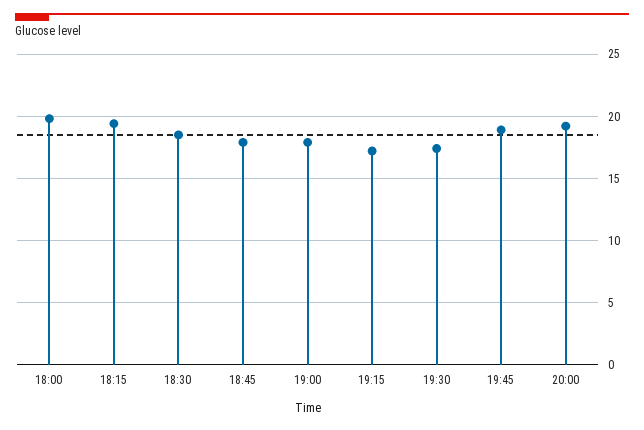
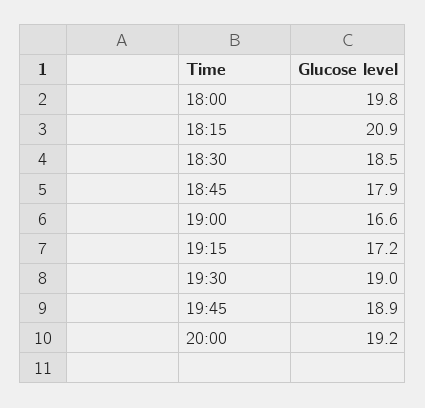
18:15: 19.5 -> 20.9
19:00: 18 -> 16.6
19:30: 17.5 -> 19

